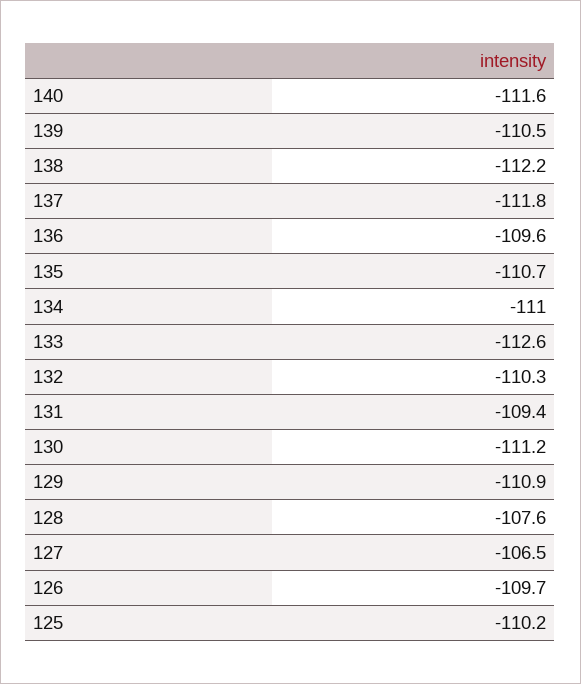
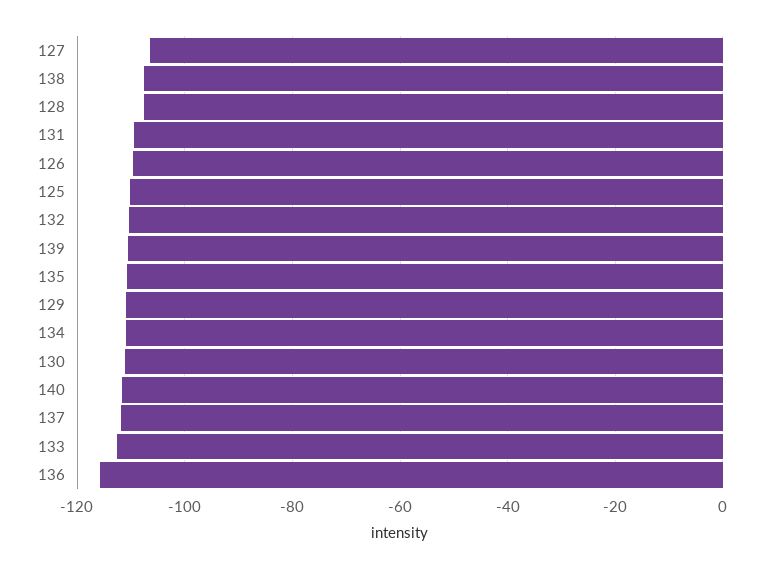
138: -112.2 -> -108
136: -109.6 -> -116

